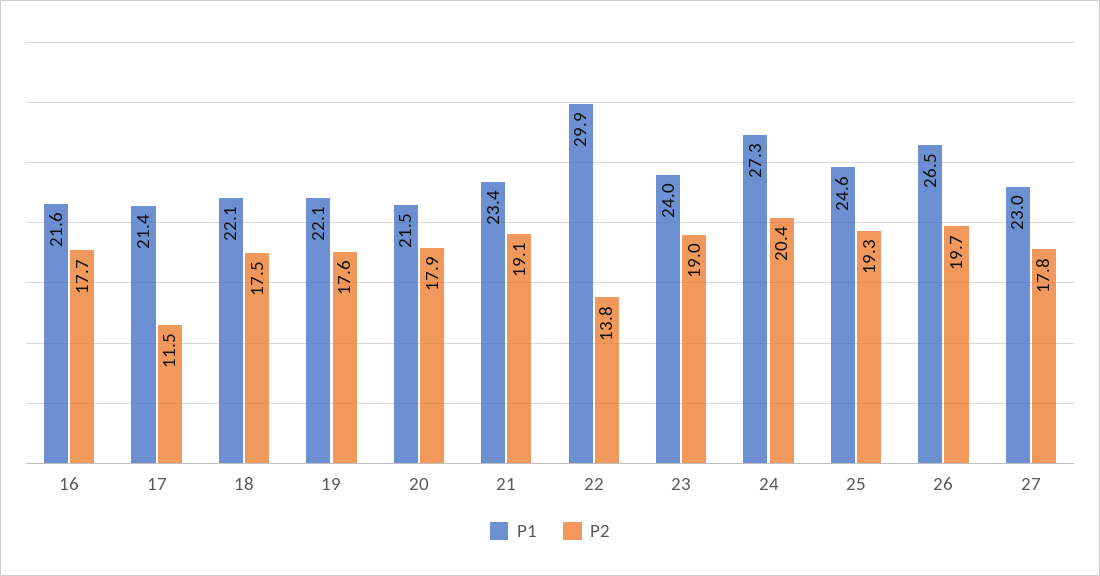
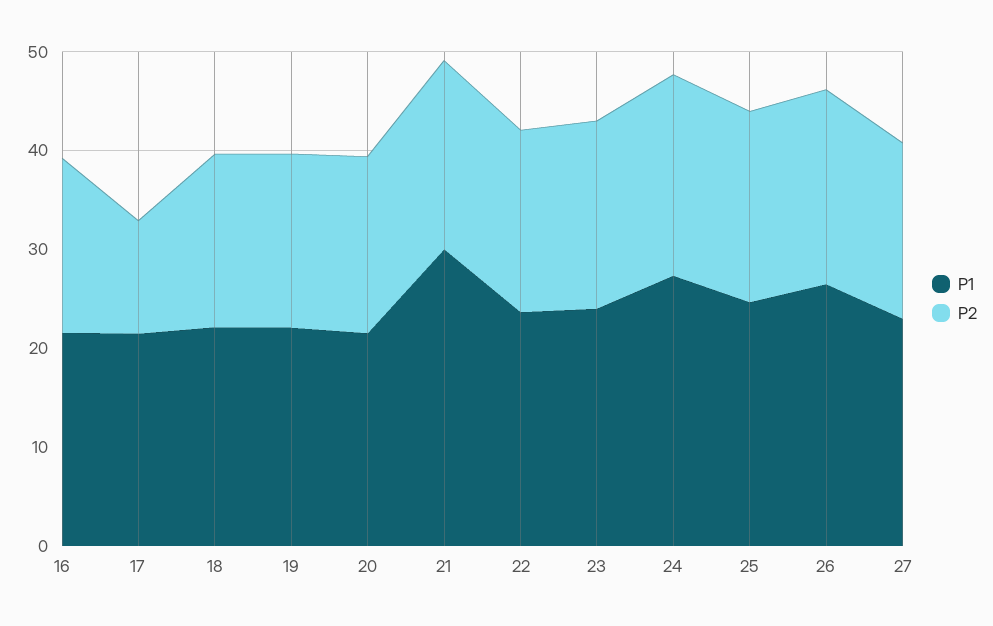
P1, 21: 23.4 -> 30
P1, 22: 29.9 -> 24
P2, 22: 13.8 -> 18

